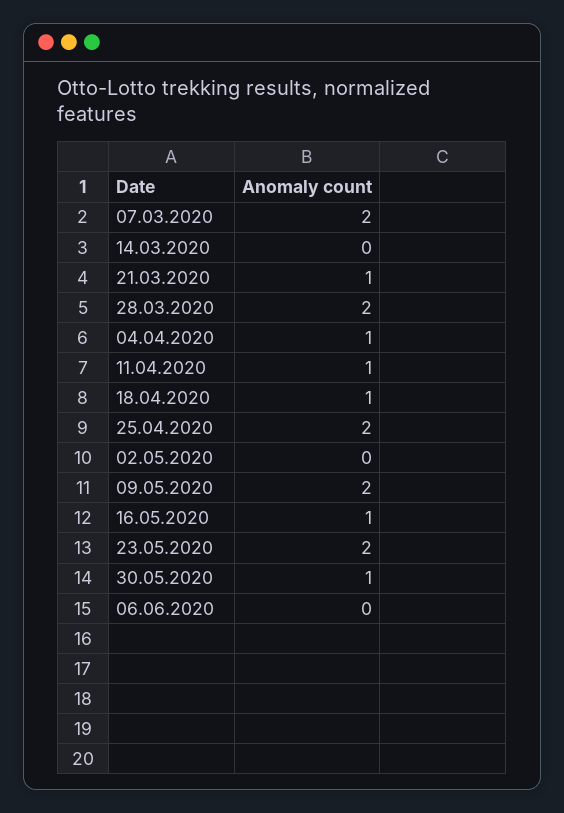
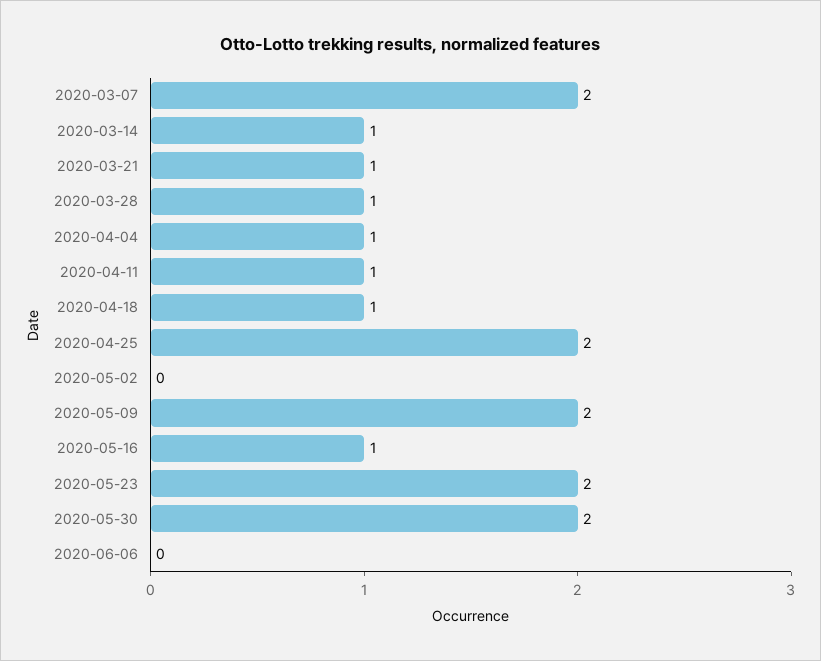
14.03.2020: 0 -> 1
28.03.2020: 2 -> 1
30.05.2020: 1 -> 2

